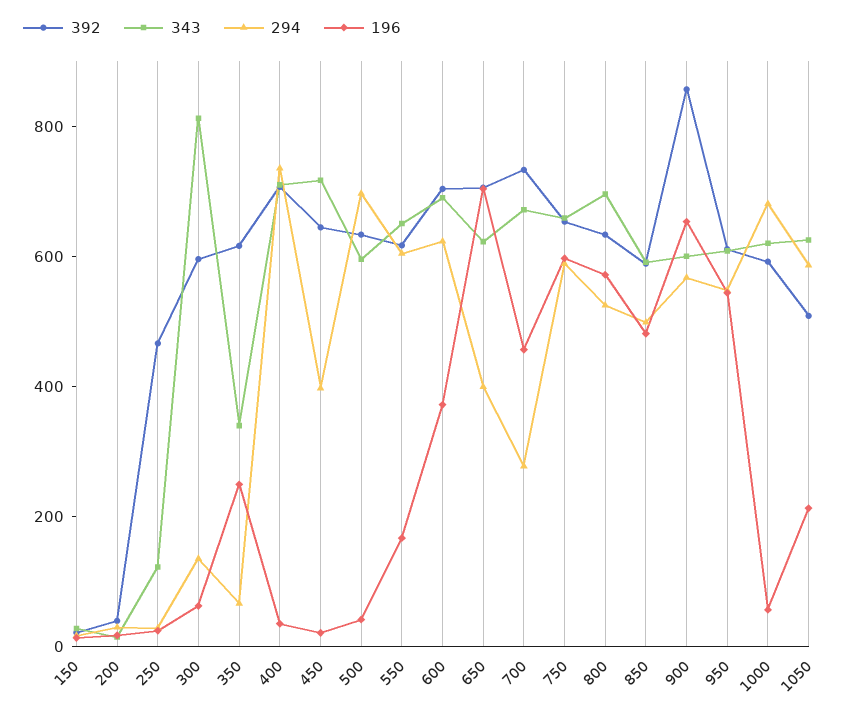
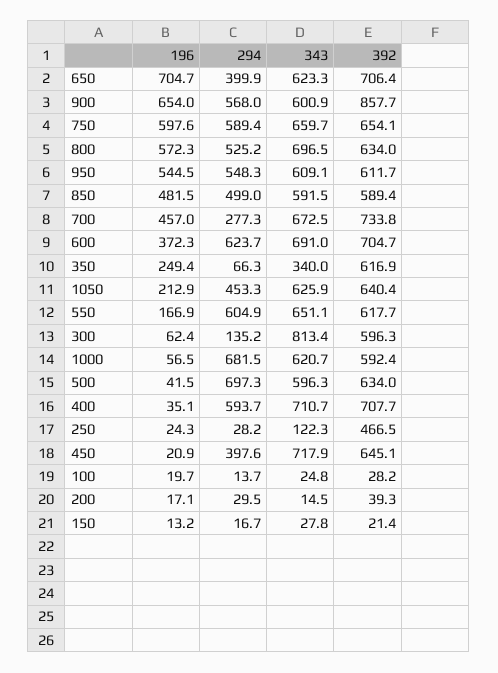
294, 400: 750 -> 593.7
392, 1050: 500 -> 640.4
294, 1050: 600 -> 453.3
196, 100: none -> 19.7
294, 100: none -> 13.7
343, 100: none -> 24.8
392, 100: none -> 28.2

